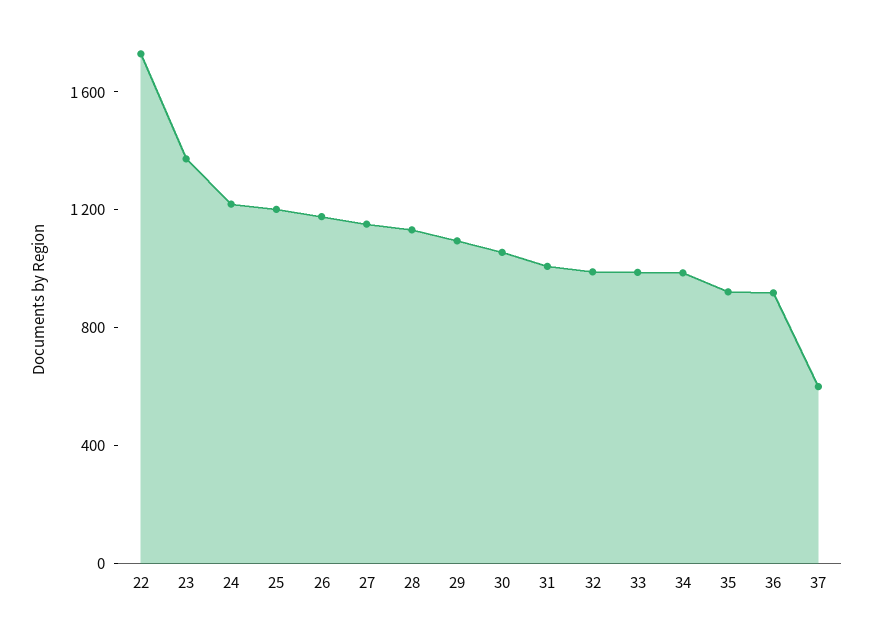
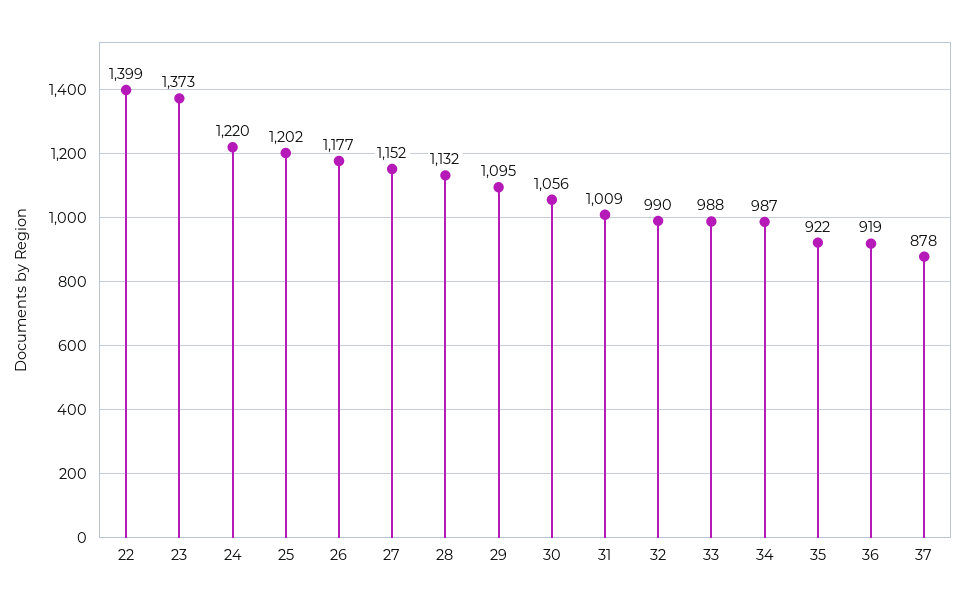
22: 1700 -> 1399
37: 600 -> 878

